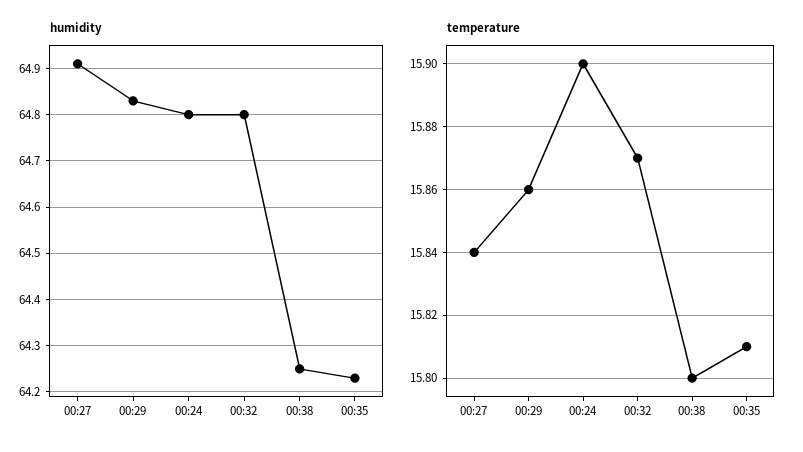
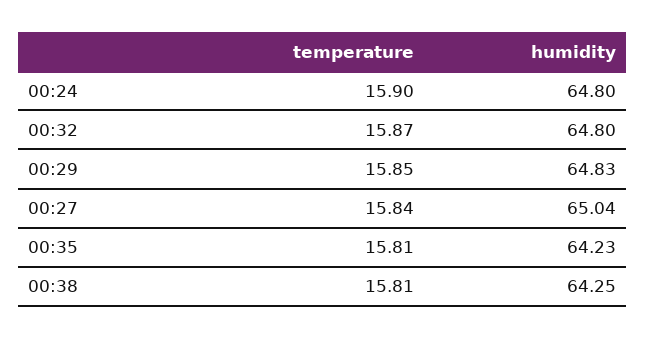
humidity, 00:27: 64.9 -> 65.04
temperature, 00:29: 15.86 -> 15.85
temperature, 00:38: 15.8 -> 15.81

